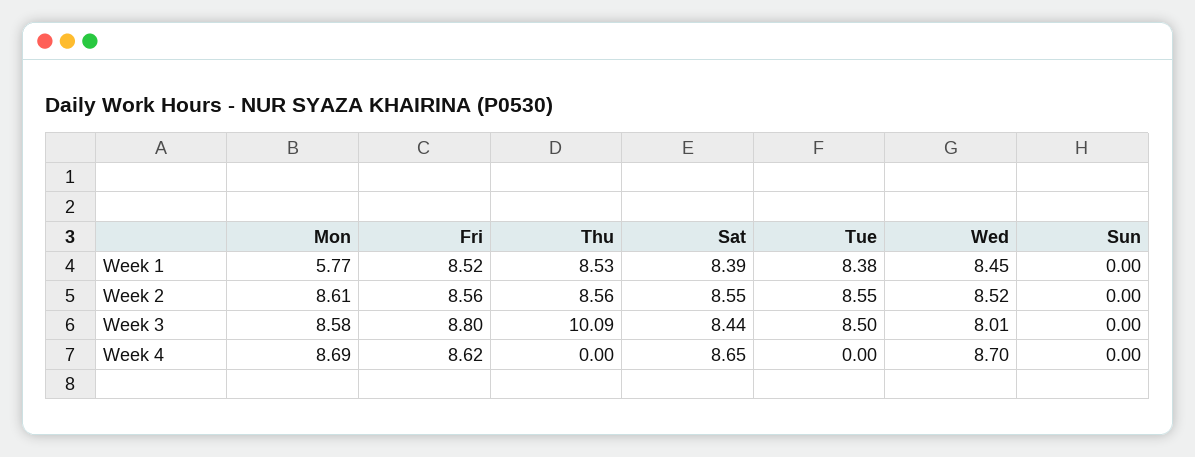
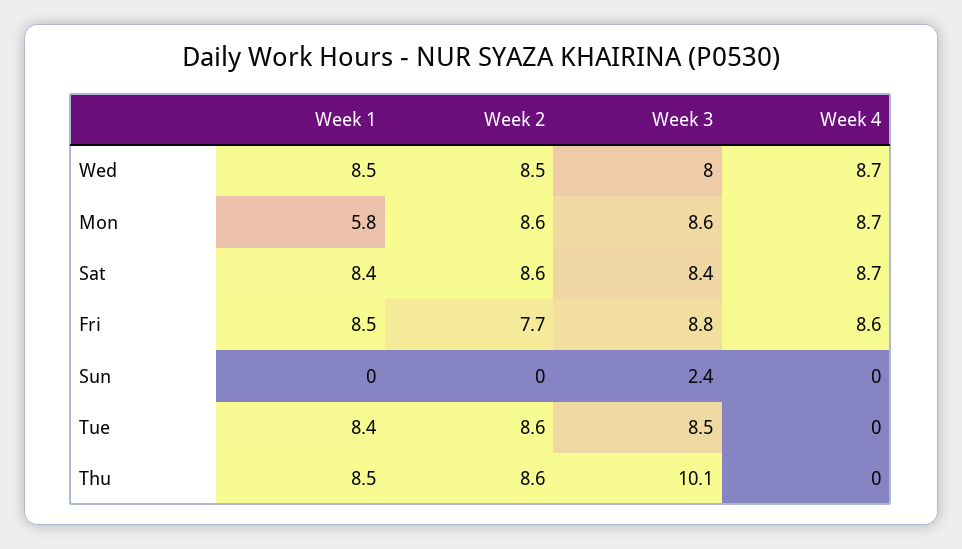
Fri, Week 2: 8.56 -> 7.7
Sun, Week 3: 0 -> 2.4

